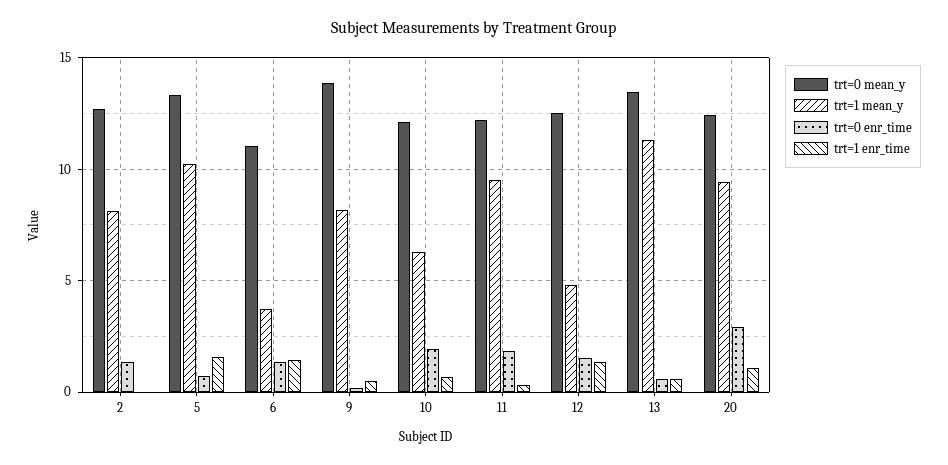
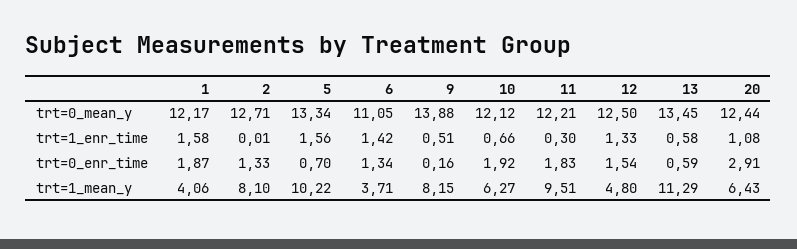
trt=1 mean_y, 20: 9.5 -> 6.43
trt=0 mean_y, 1: none -> 12.17
trt=1 enr_time, 1: none -> 1.58
trt=0 enr_time, 1: none -> 1.87
trt=1 mean_y, 1: none -> 4.06

